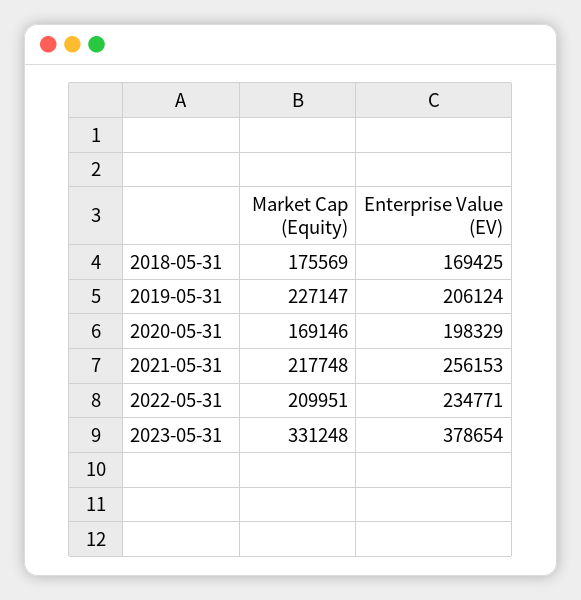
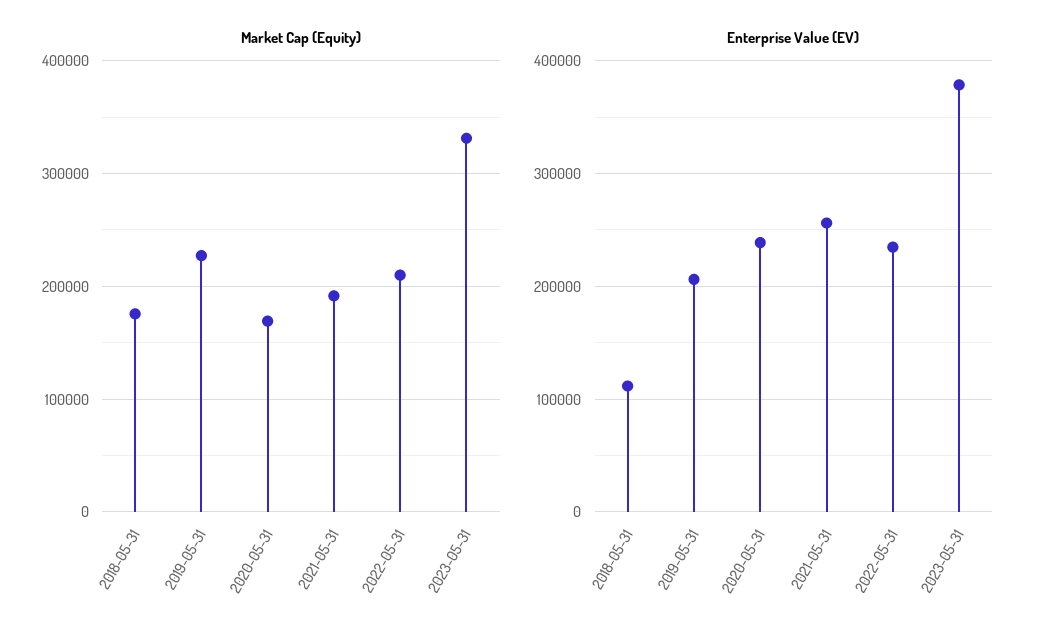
Enterprise Value (EV), 2018-05-31: 169425 -> 110000
Enterprise Value (EV), 2020-05-31: 198329 -> 240000
Market Cap (Equity), 2021-05-31: 217748 -> 190000

